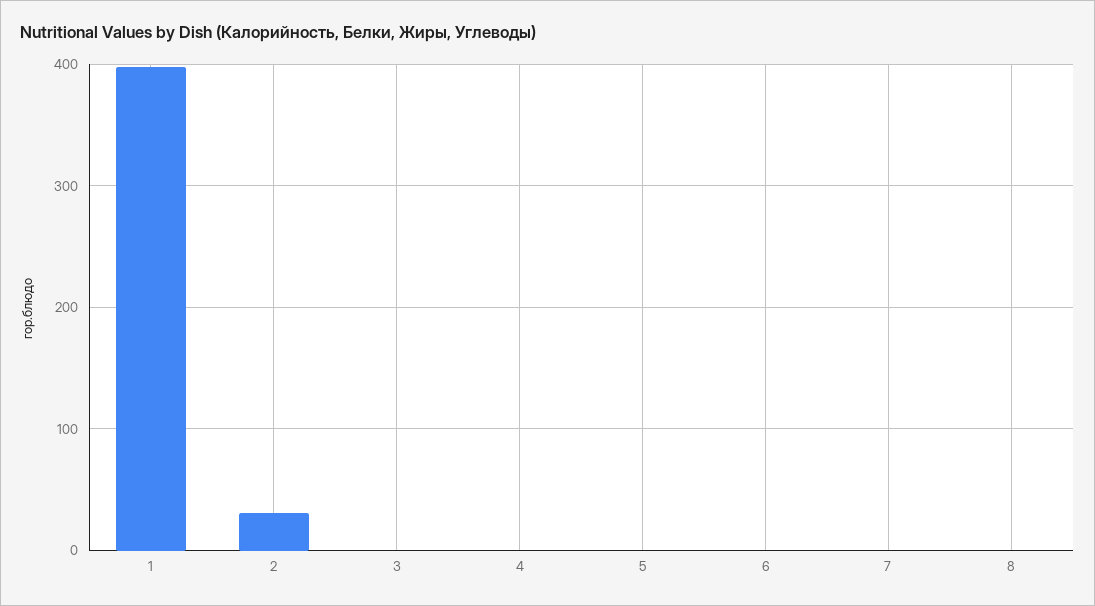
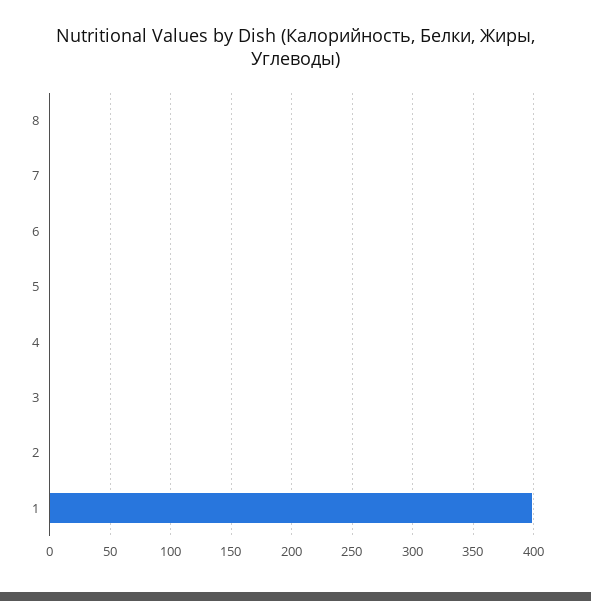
2: 30 -> 0

